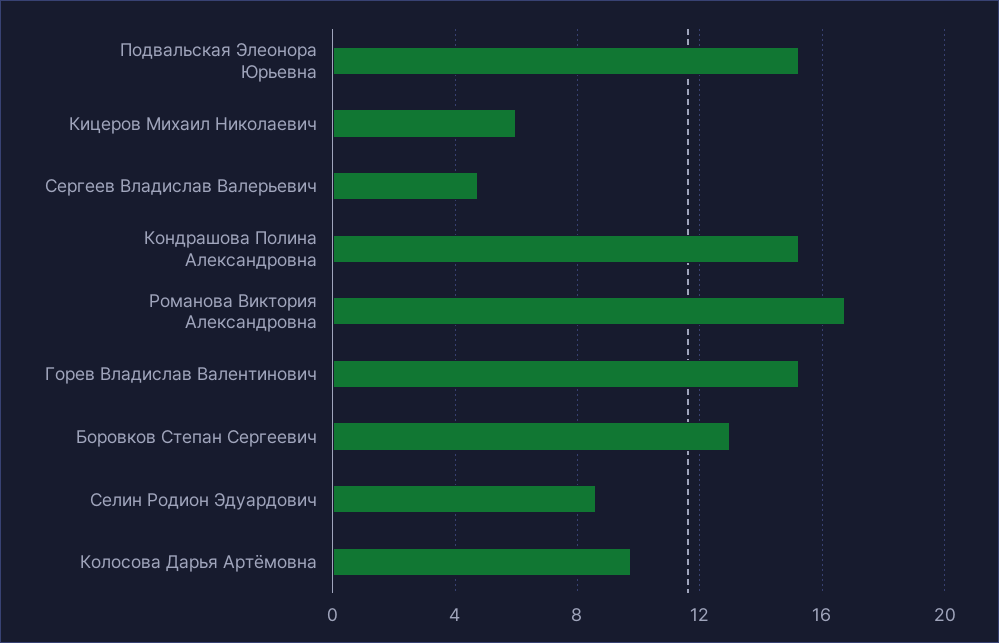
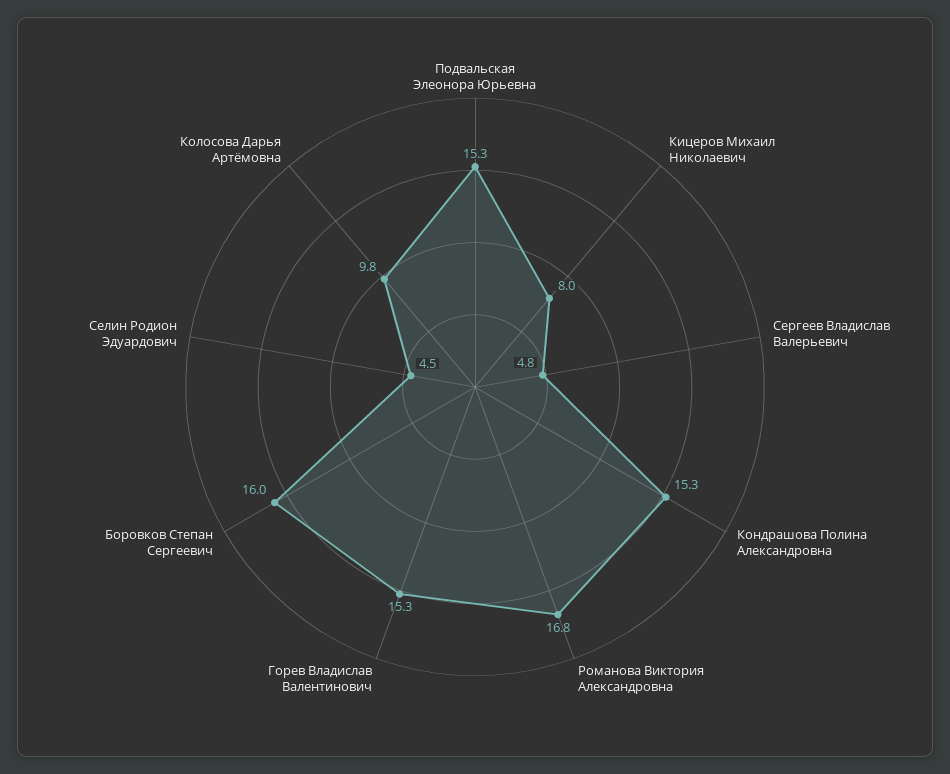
Кицеров Михаил Николаевич: 6 -> 8
Боровков Степан Сергеевич: 13 -> 16
Селин Родион Эдуардович: 8.5 -> 4.5

